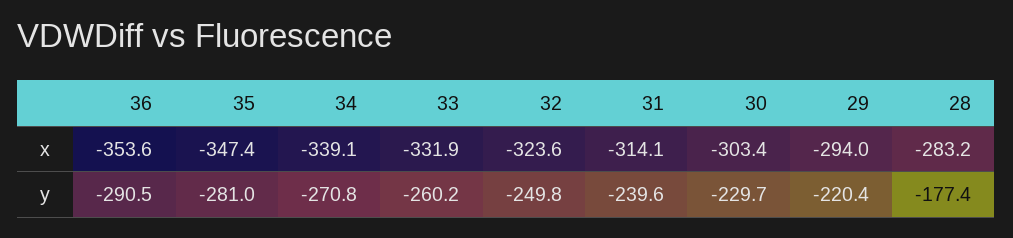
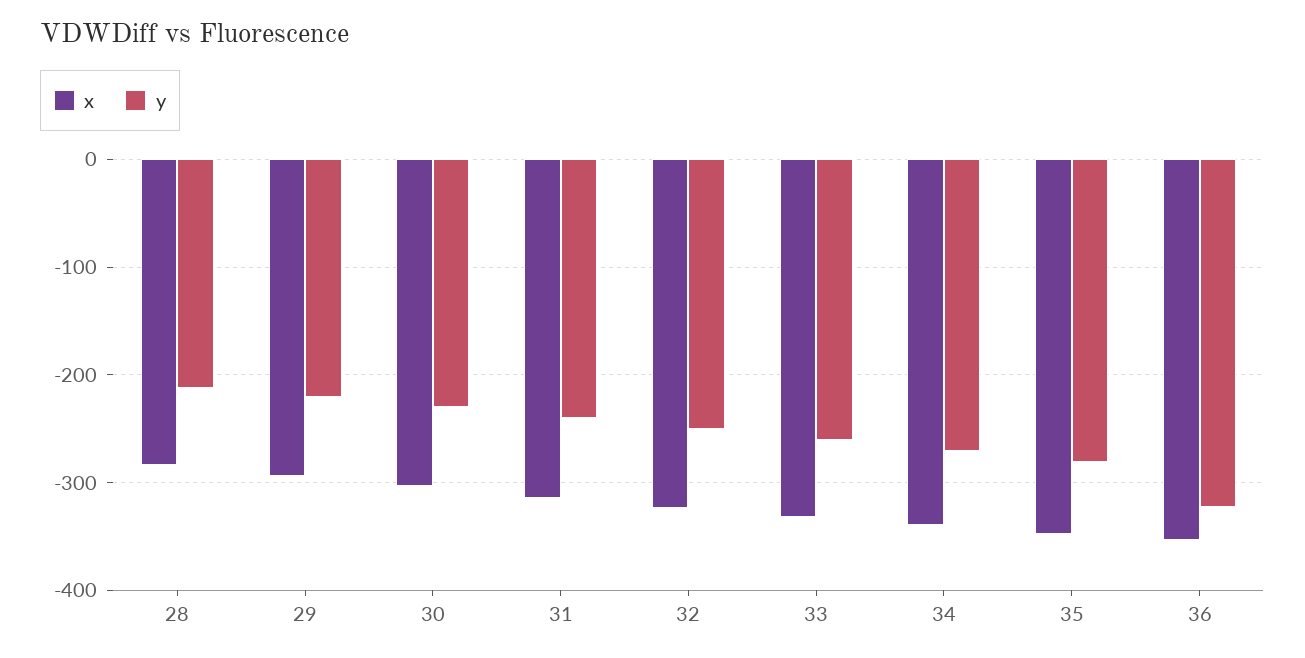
y, 36: -290.5 -> -320
y, 28: -177.4 -> -210

